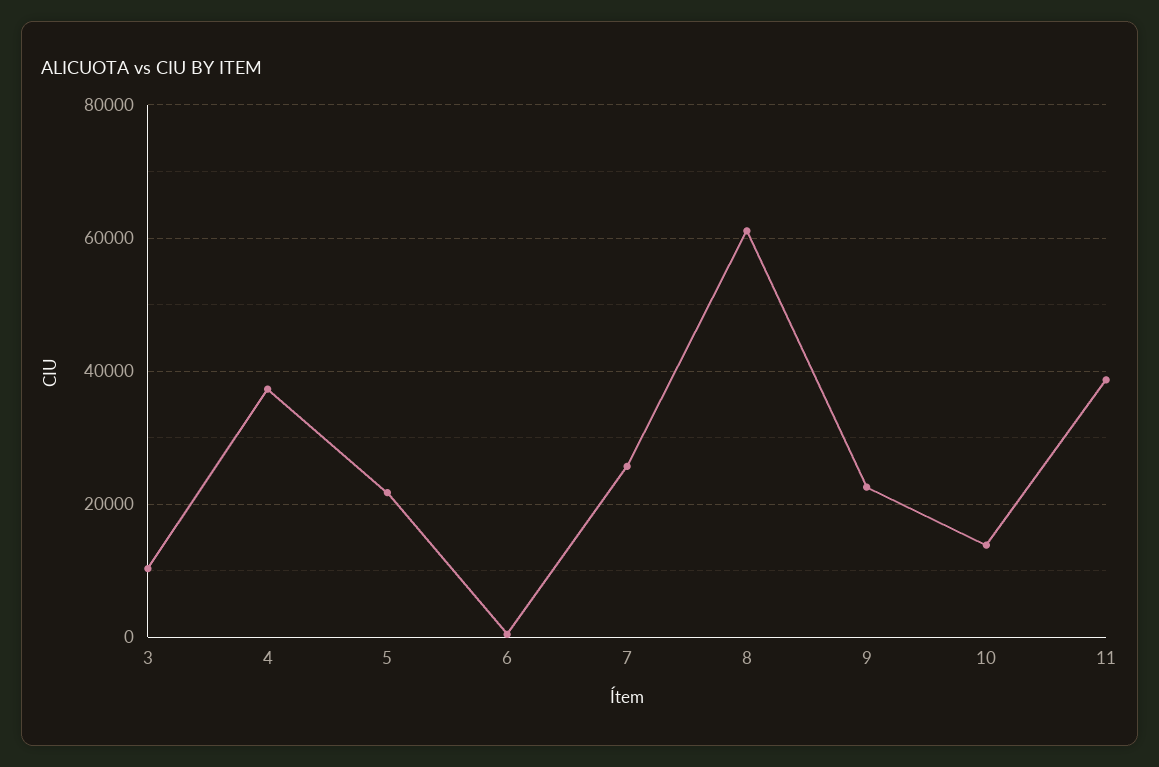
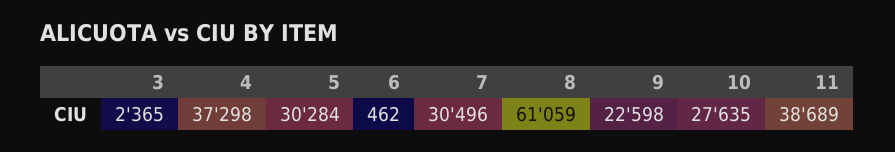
3: 10000 -> 2365
5: 22000 -> 30284
7: 26000 -> 30496
10: 14000 -> 27635

